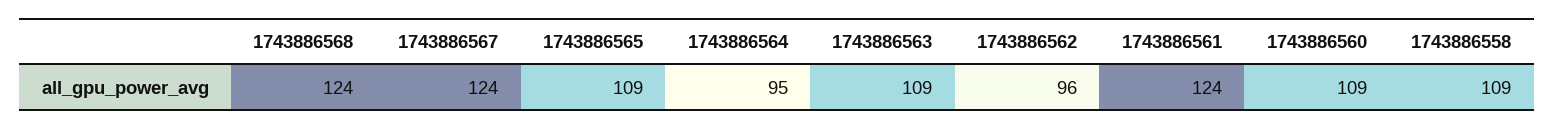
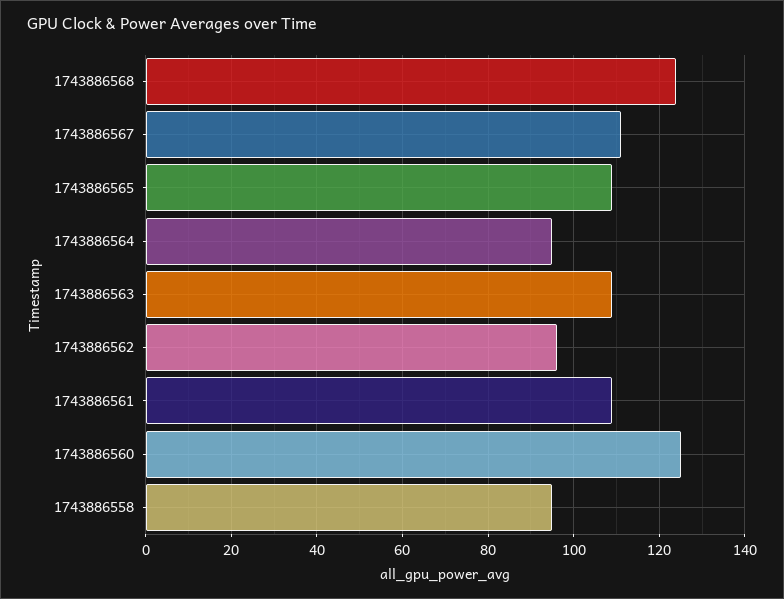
1743886567: 124 -> 110
1743886561: 124 -> 110
1743886560: 109 -> 125
1743886558: 109 -> 95

